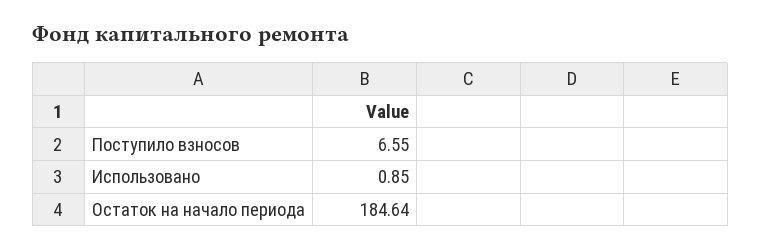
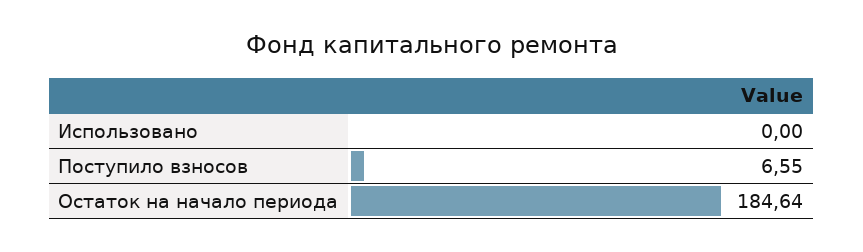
Использовано: 0.85 -> 0

